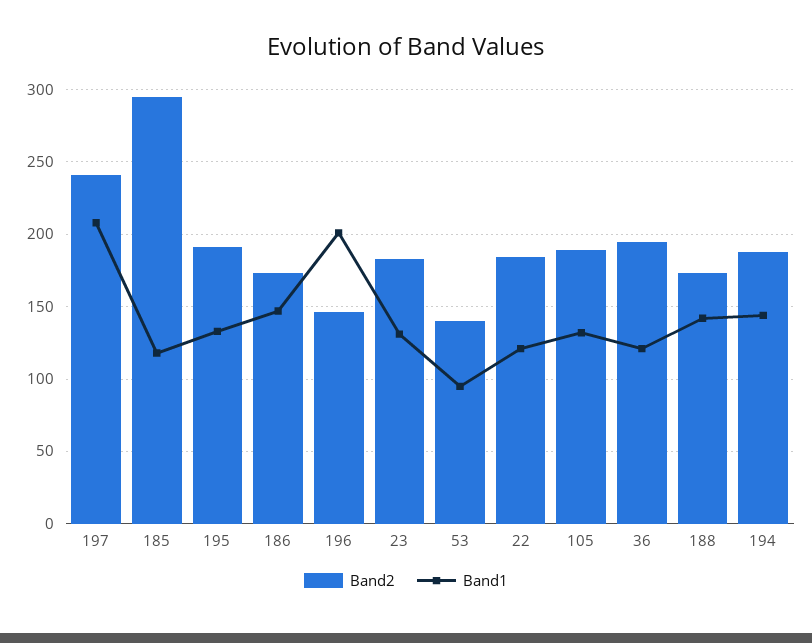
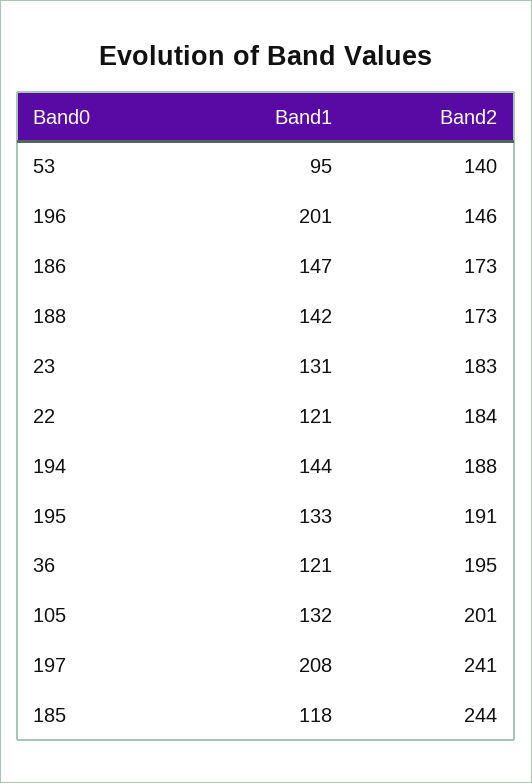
Band2, 185: 295 -> 244
Band2, 105: 190 -> 201

